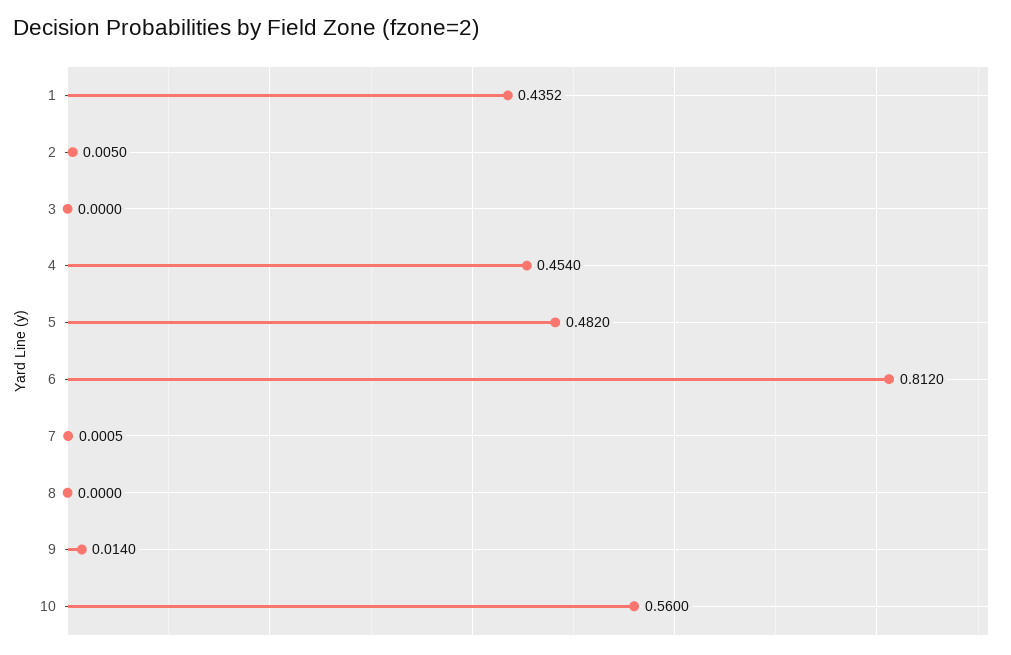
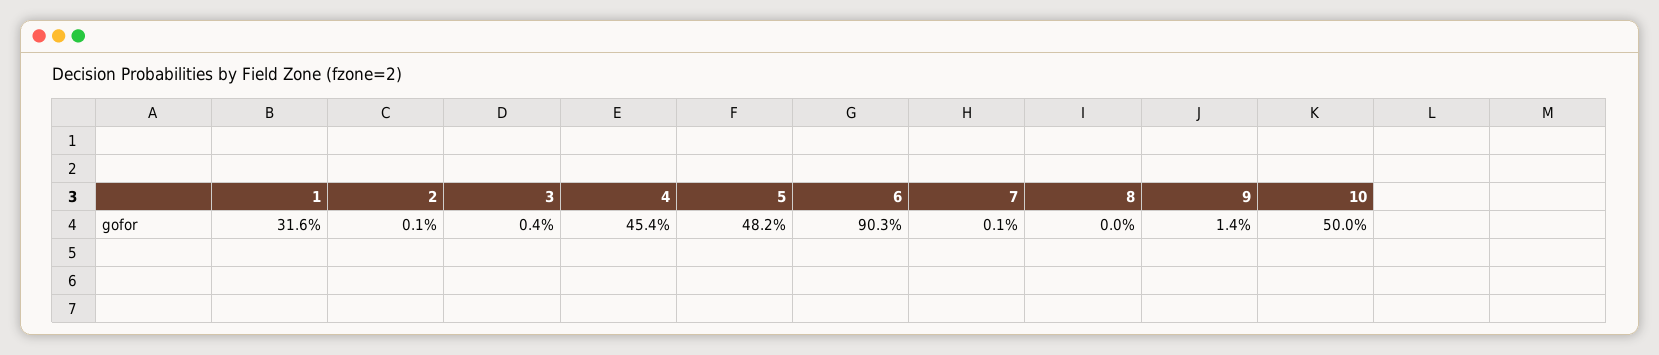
1: 0.4352 -> 0.316
2: 0.005 -> 0.001
3: 0 -> 0.004
6: 0.812 -> 0.903
10: 0.56 -> 0.5

